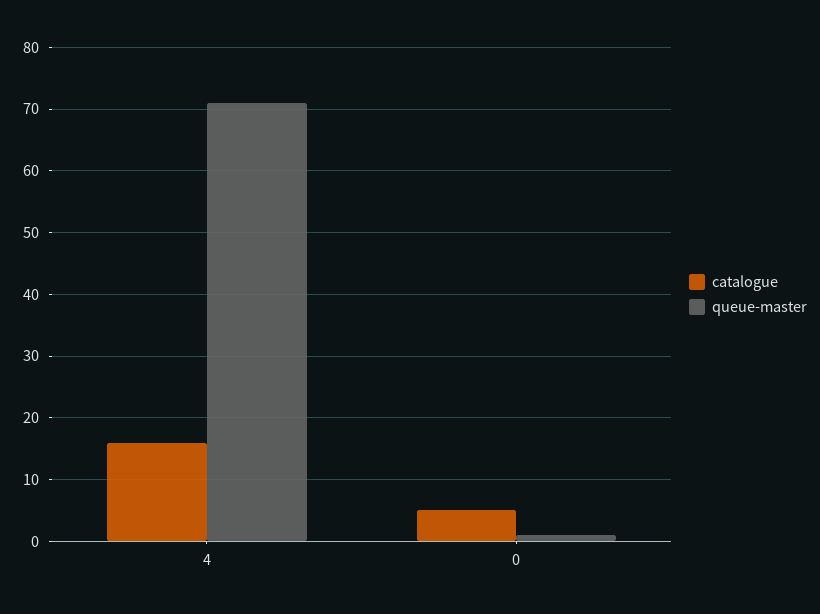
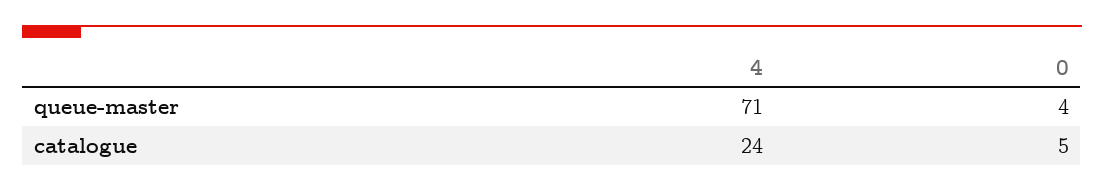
catalogue, 4: 16 -> 24
queue-master, 0: 1 -> 4

